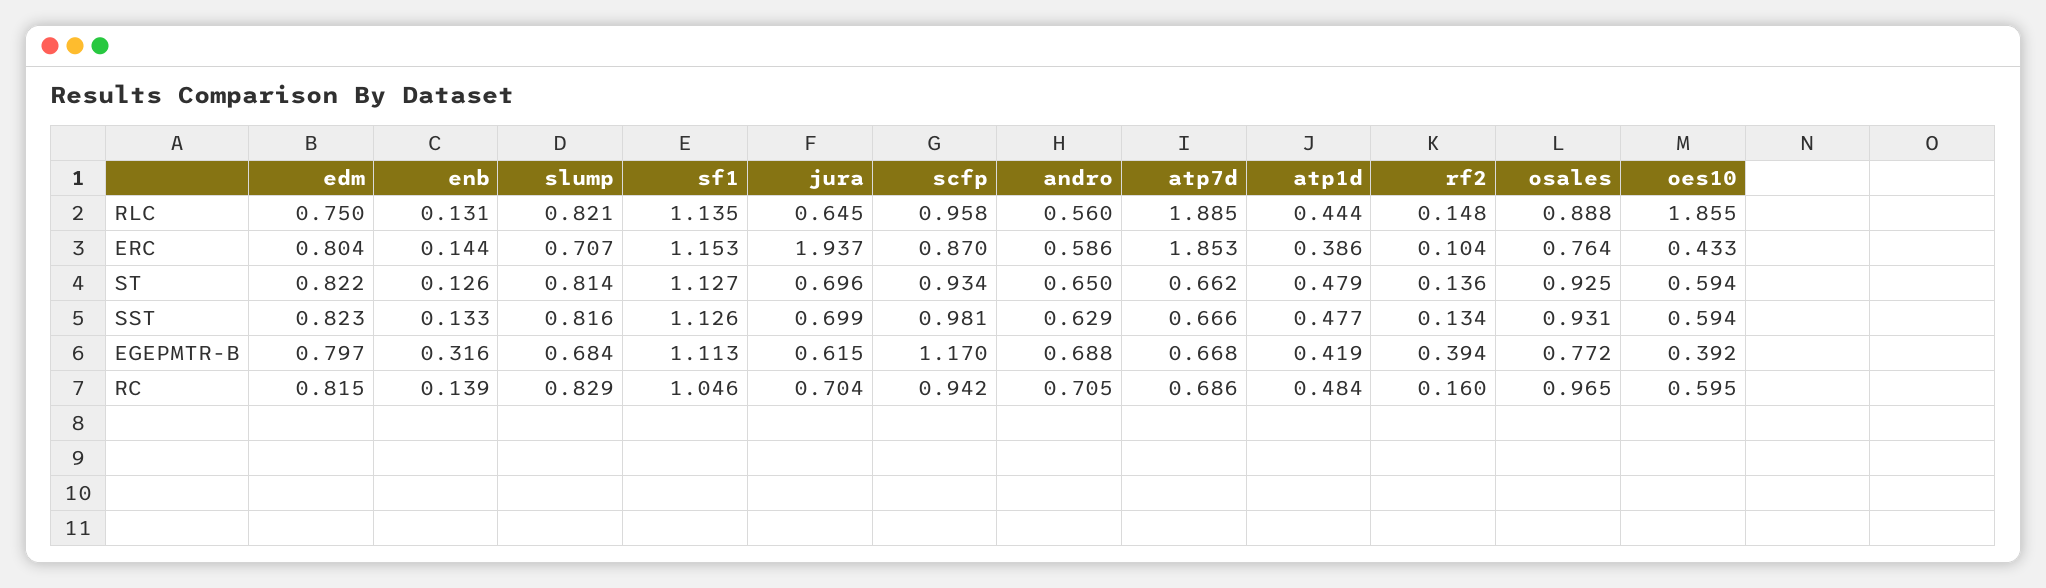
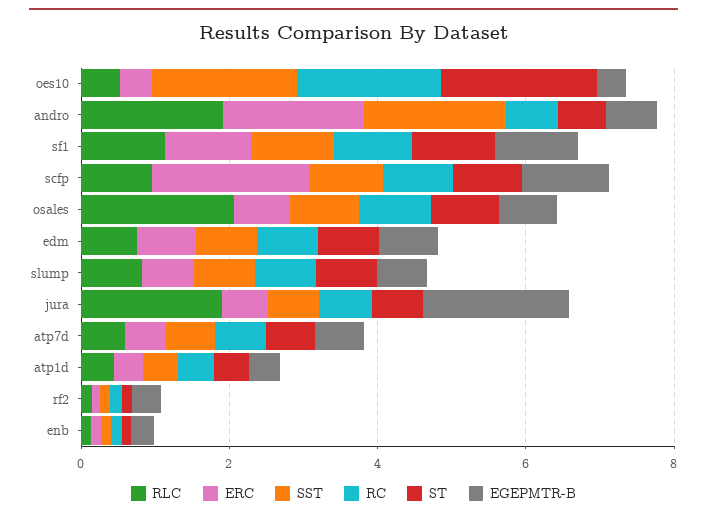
RLC, jura: 0.645 -> 2
RLC, andro: 0.56 -> 2
RLC, atp7d: 1.885 -> 0.5
RLC, osales: 0.888 -> 2
RLC, oes10: 1.855 -> 0.5
ERC, jura: 1.937 -> 0.5
ERC, scfp: 0.87 -> 2
ERC, andro: 0.586 -> 2
ERC, atp7d: 1.853 -> 0.5
ST, oes10: 0.594 -> 2
SST, andro: 0.629 -> 2
SST, oes10: 0.594 -> 2
EGEPMTR-B, jura: 0.615 -> 2
RC, oes10: 0.595 -> 2

